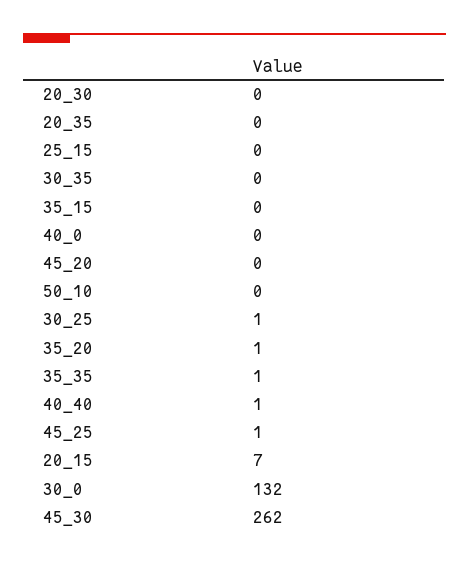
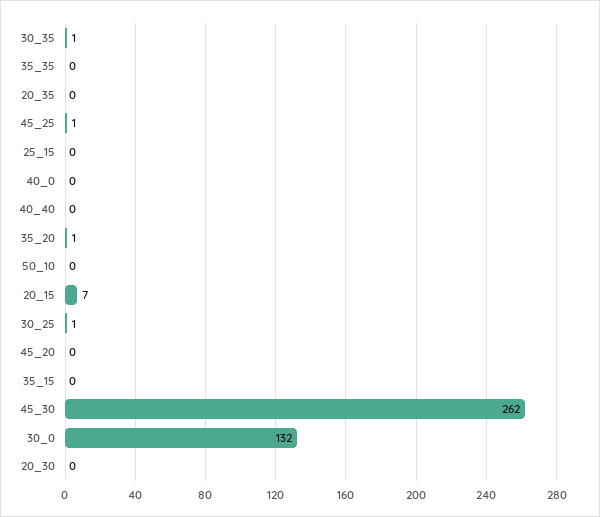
30_35: 0 -> 1
35_35: 1 -> 0
40_40: 1 -> 0

